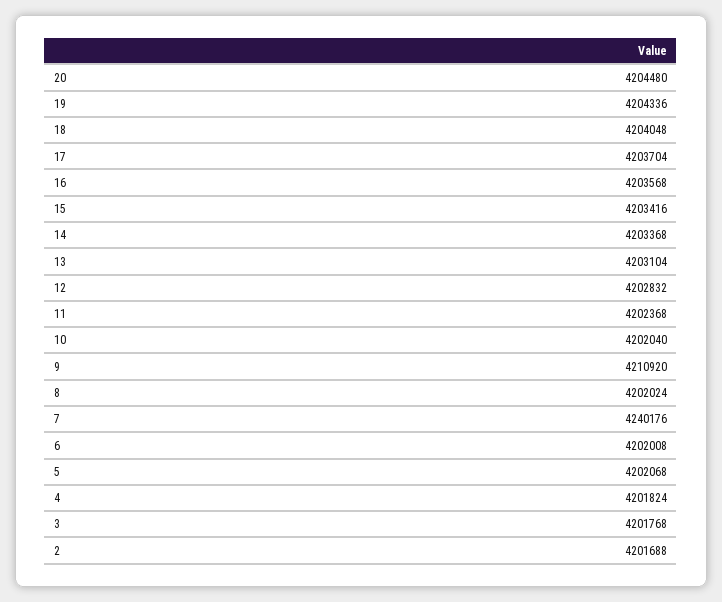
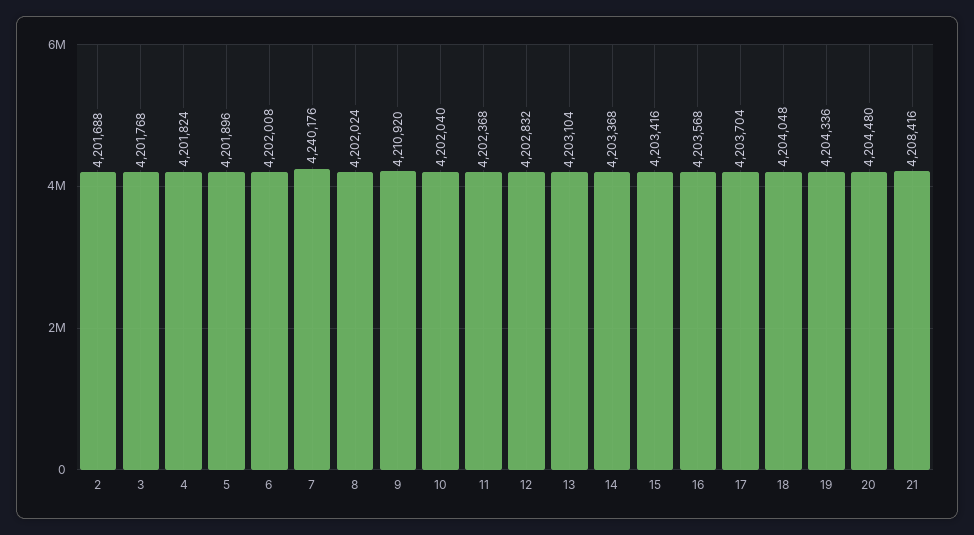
5: 4202068 -> 4201896
21: none -> 4208416

